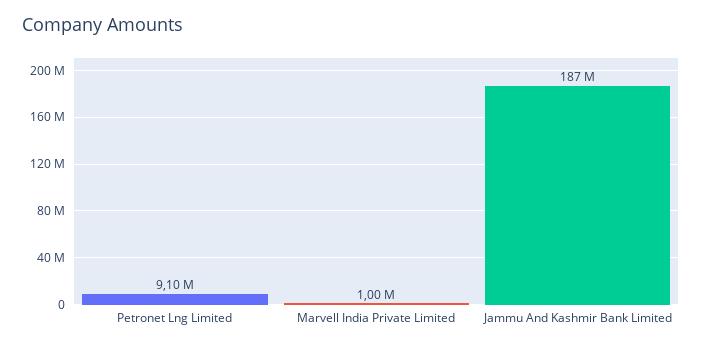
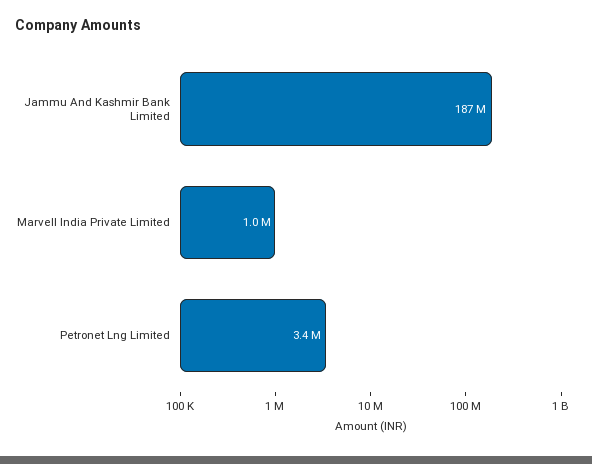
Petronet Lng Limited: 9100000 -> 3400000

